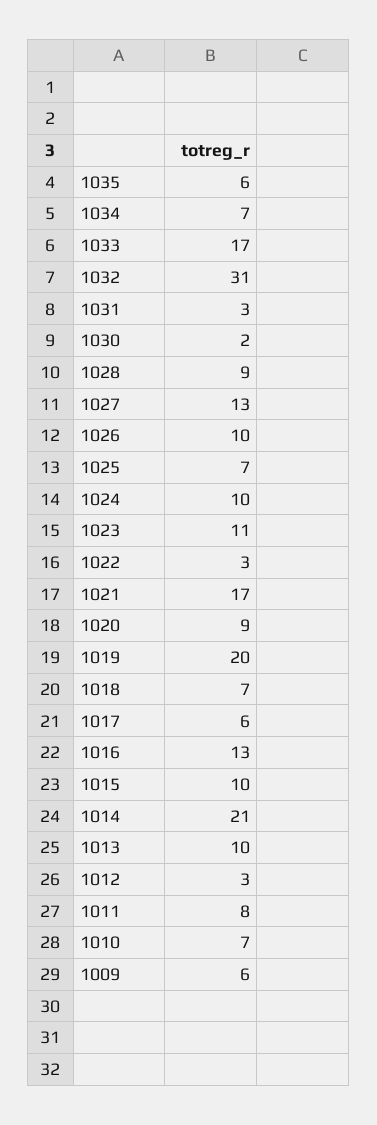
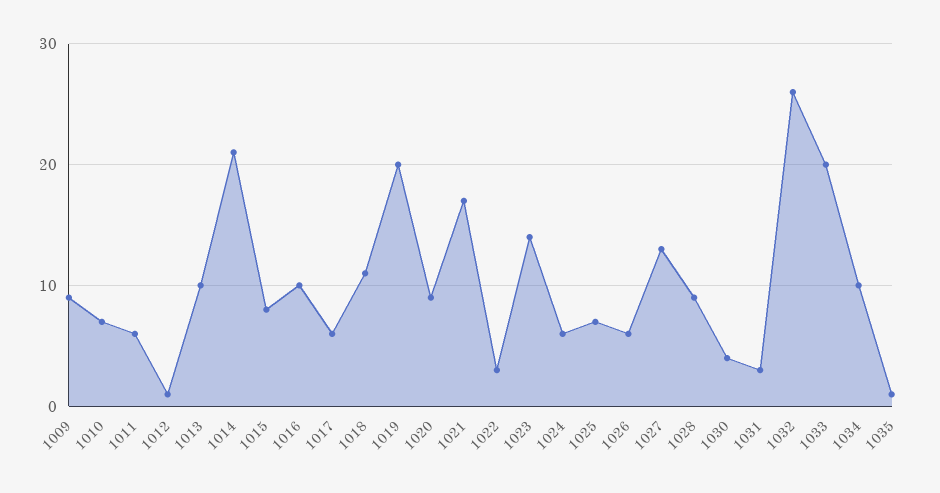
1035: 6 -> 1
1034: 7 -> 10
1033: 17 -> 20
1032: 31 -> 26
1030: 2 -> 4
1026: 10 -> 6
1024: 10 -> 6
1023: 11 -> 14
1018: 7 -> 11
1016: 13 -> 10
1015: 10 -> 8
1012: 3 -> 1
1011: 8 -> 6
1009: 6 -> 9

